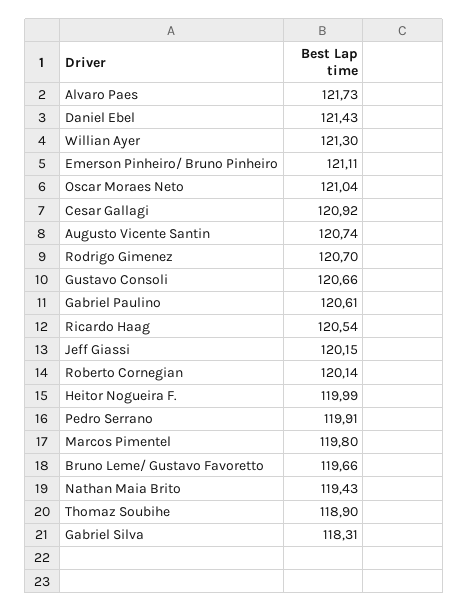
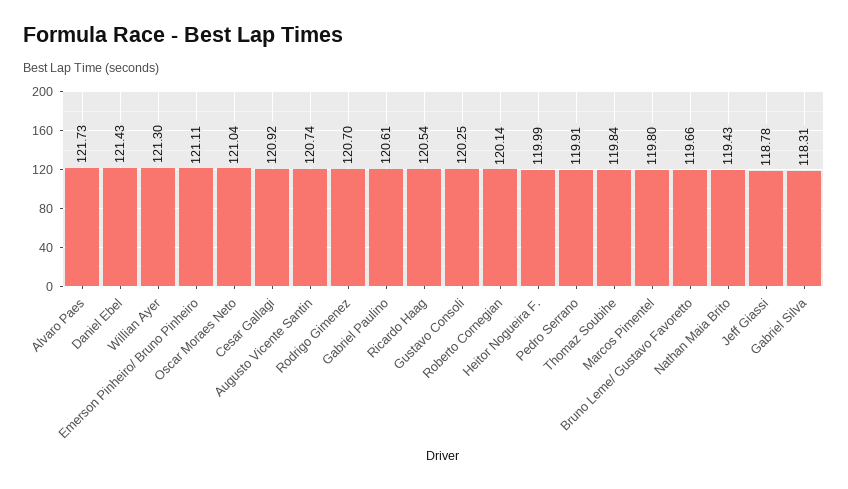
Gustavo Consoli: 120.66 -> 120.25
Jeff Giassi: 120.15 -> 118.78
Thomaz Soubihe: 118.9 -> 119.84

